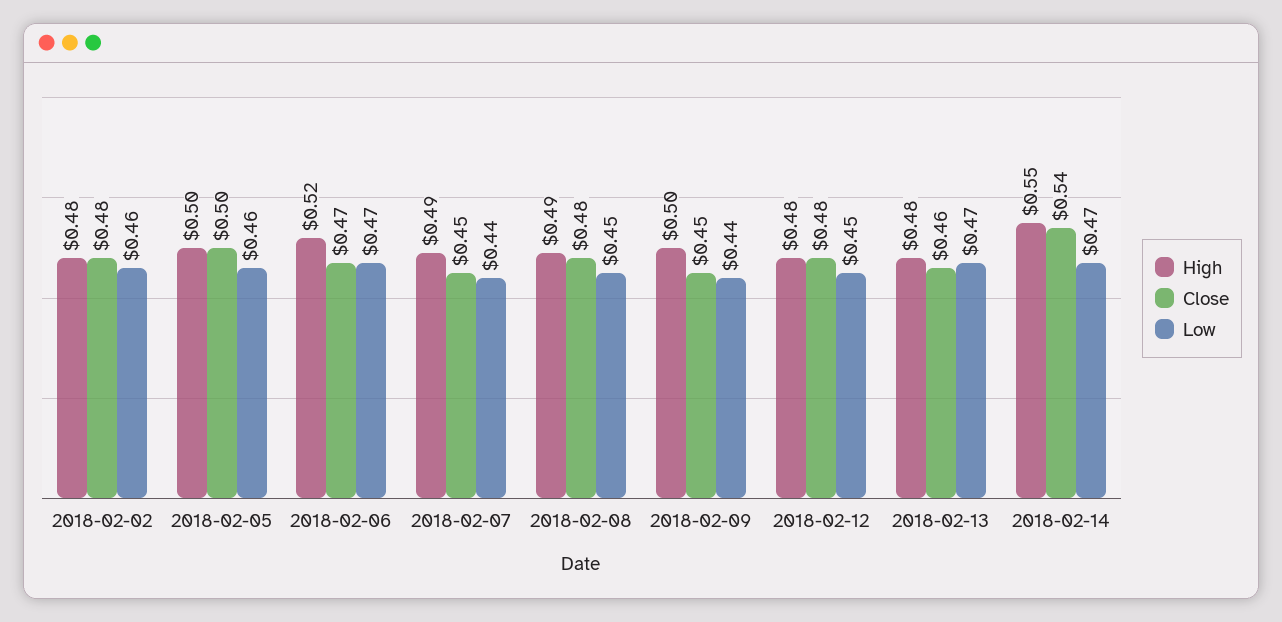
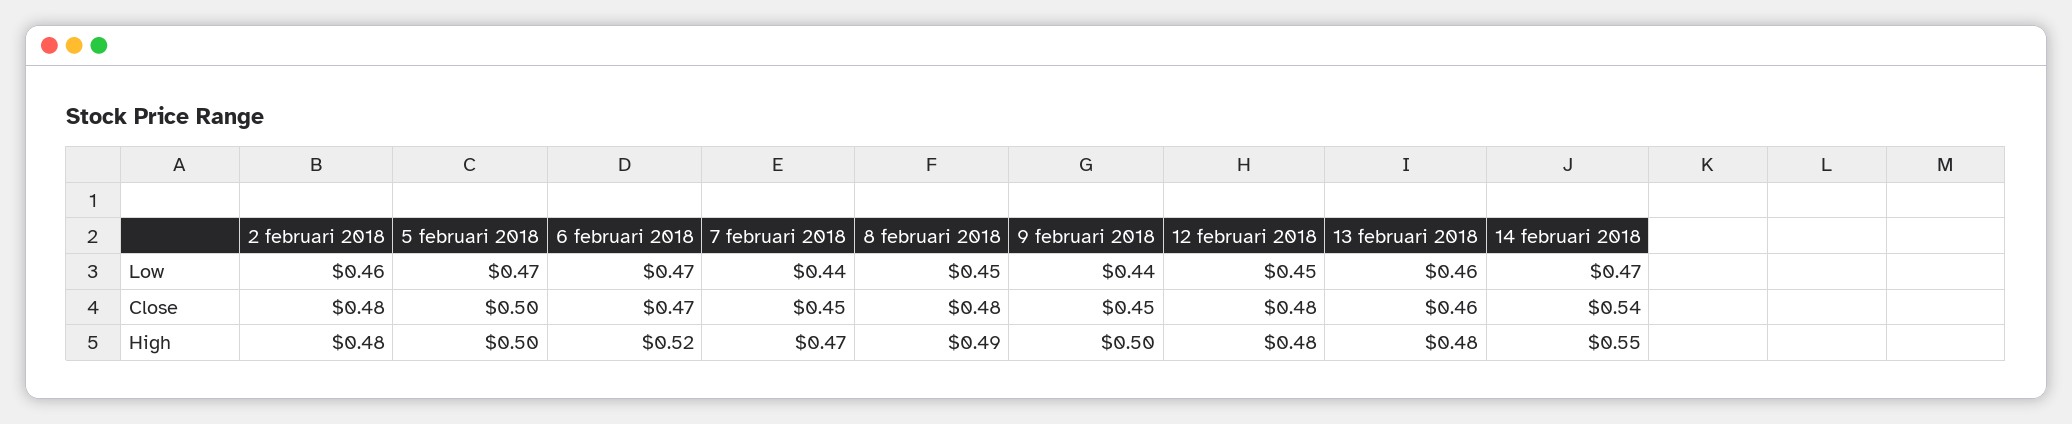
Low, 2018-02-05: 0.46 -> 0.47
High, 2018-02-07: 0.49 -> 0.47
Low, 2018-02-13: 0.47 -> 0.46

